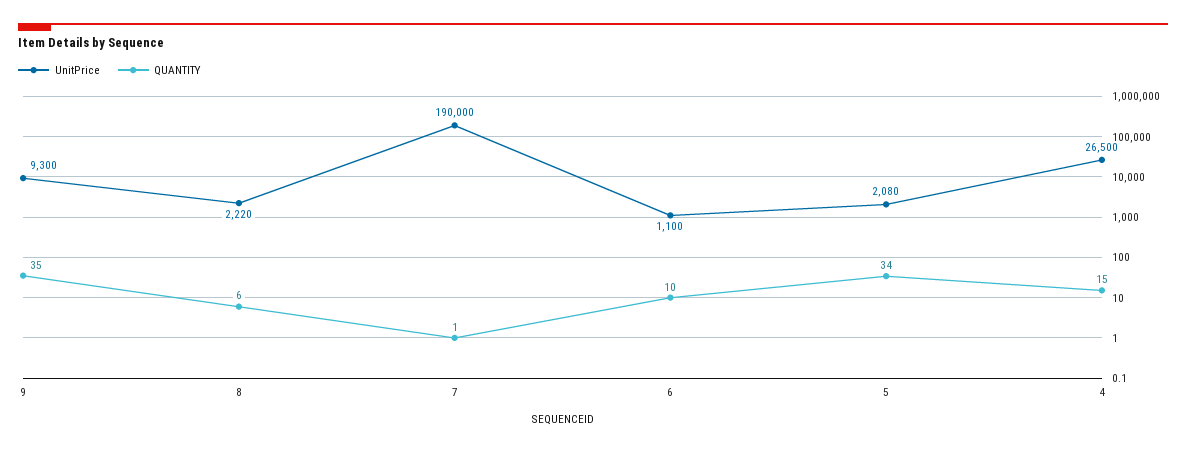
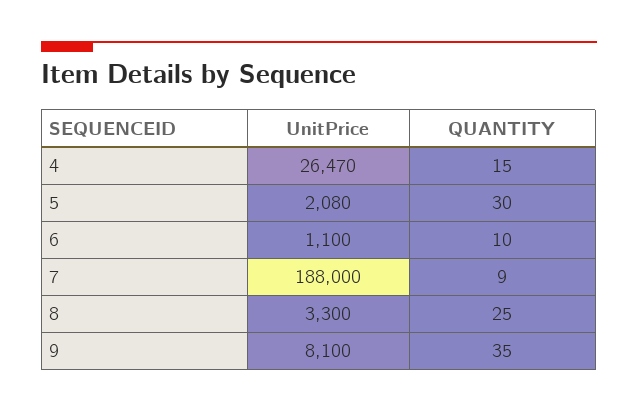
UnitPrice, 9: 9300 -> 8100
UnitPrice, 8: 2220 -> 3300
QUANTITY, 8: 6 -> 25
UnitPrice, 7: 190000 -> 188000
QUANTITY, 7: 1 -> 9
QUANTITY, 5: 34 -> 30
UnitPrice, 4: 26500 -> 26470

